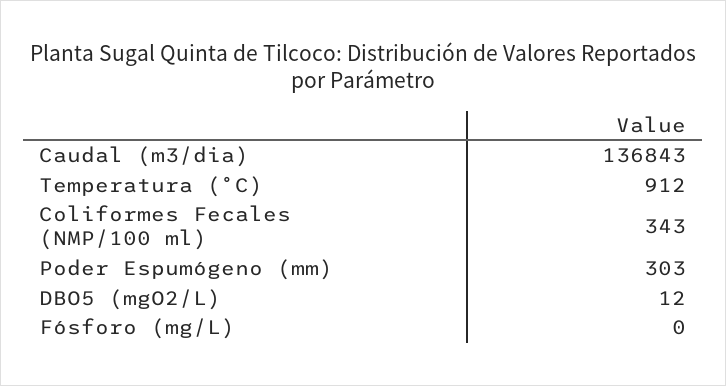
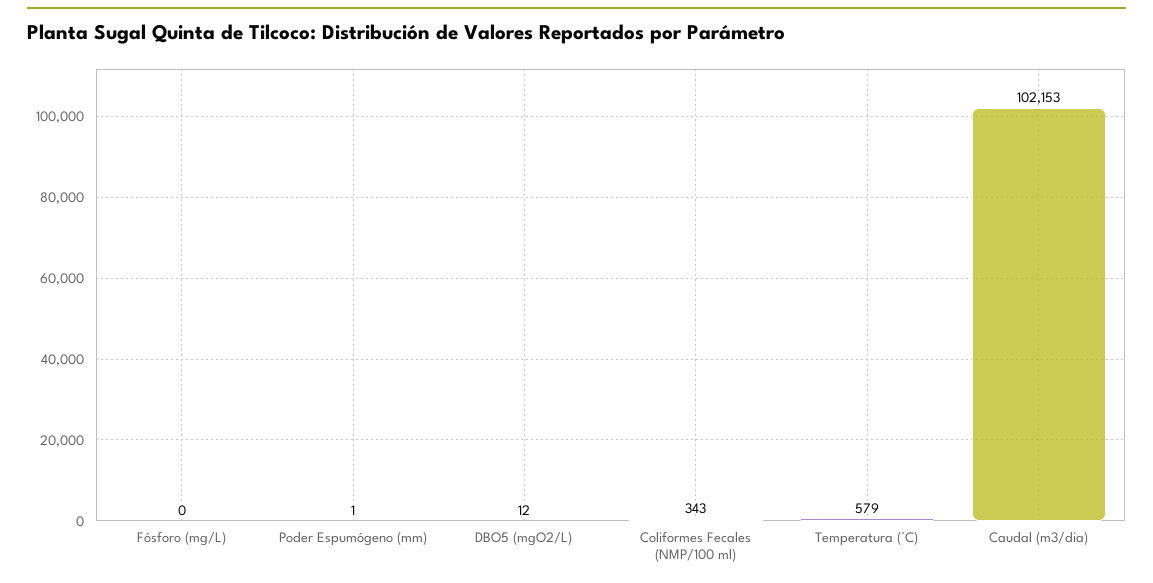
Caudal (m3/dia): 136843 -> 102153
Temperatura (°C): 912 -> 579
Poder Espumógeno (mm): 303 -> 1

